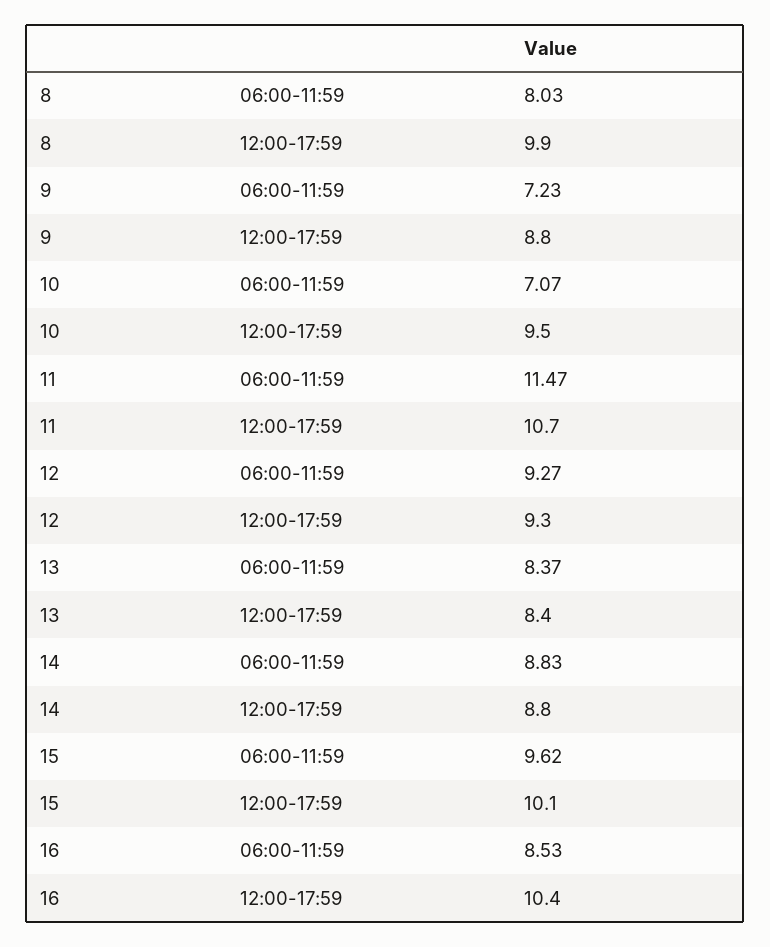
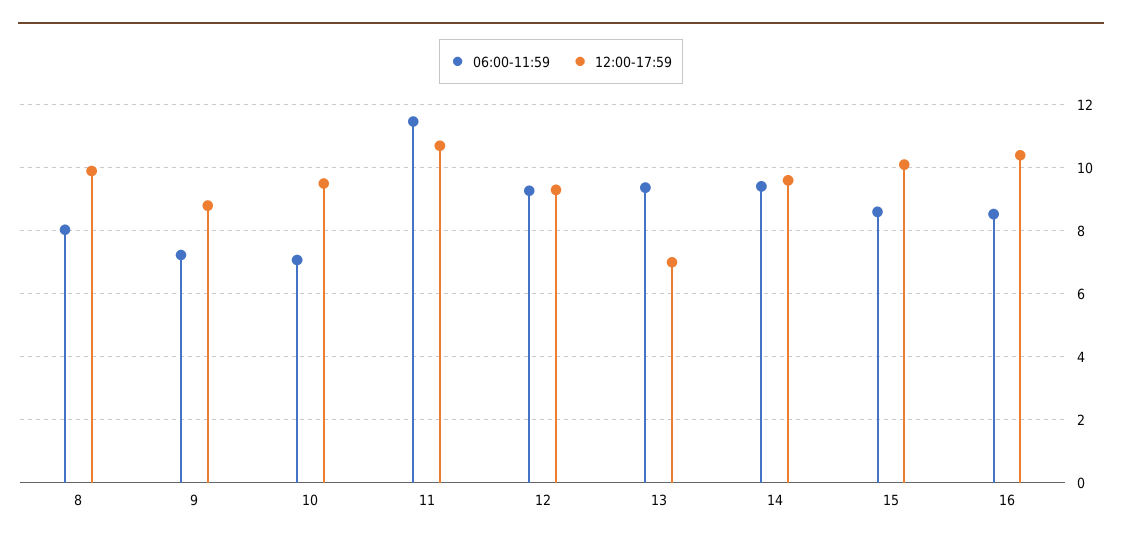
06:00-11:59, 13: 8.37 -> 9.4
12:00-17:59, 13: 8.4 -> 7
06:00-11:59, 14: 8.83 -> 9.4
12:00-17:59, 14: 8.8 -> 9.6
06:00-11:59, 15: 9.62 -> 8.6

